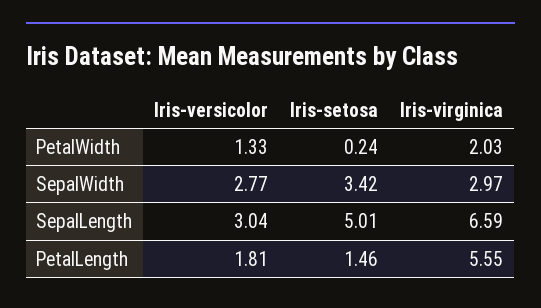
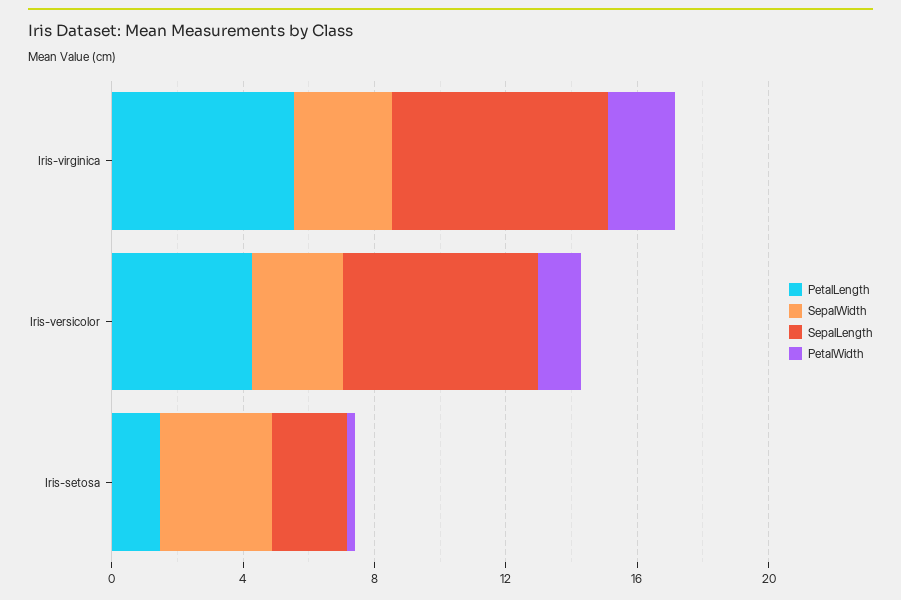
SepalLength, Iris-versicolor: 3.04 -> 6
SepalLength, Iris-setosa: 5.01 -> 2
PetalLength, Iris-versicolor: 1.81 -> 4

